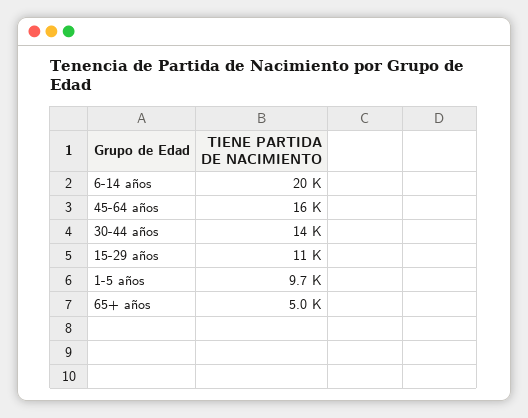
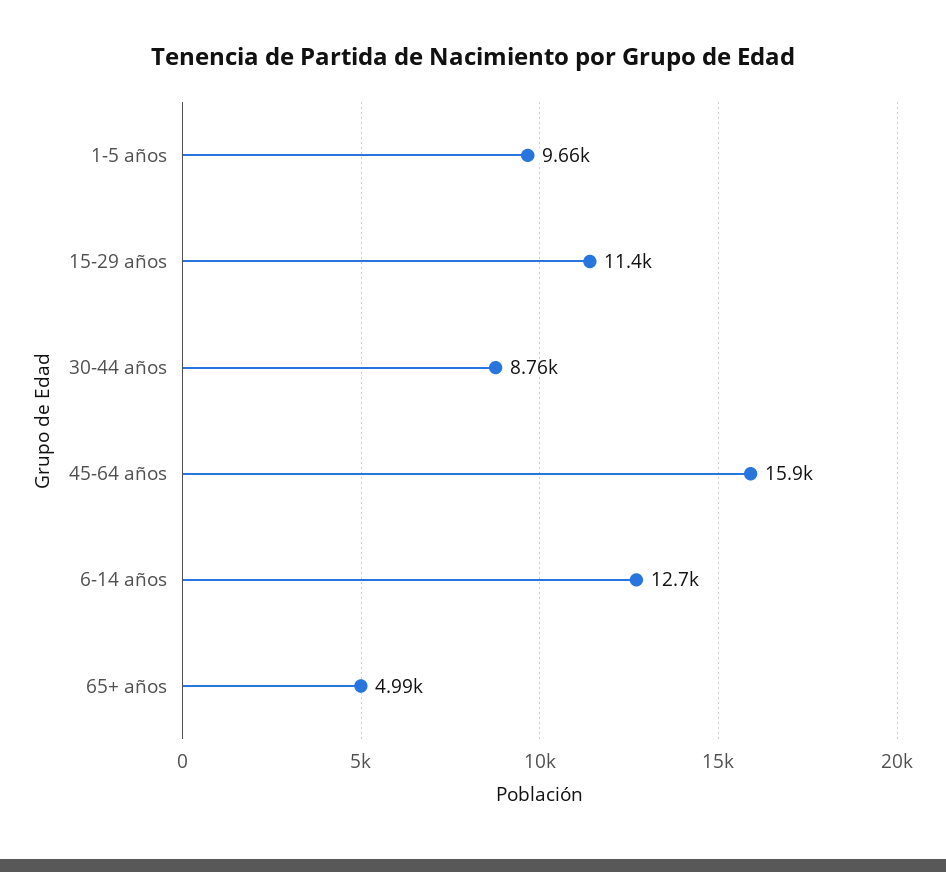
6-14 años: 20000 -> 12700
30-44 años: 14000 -> 8760

